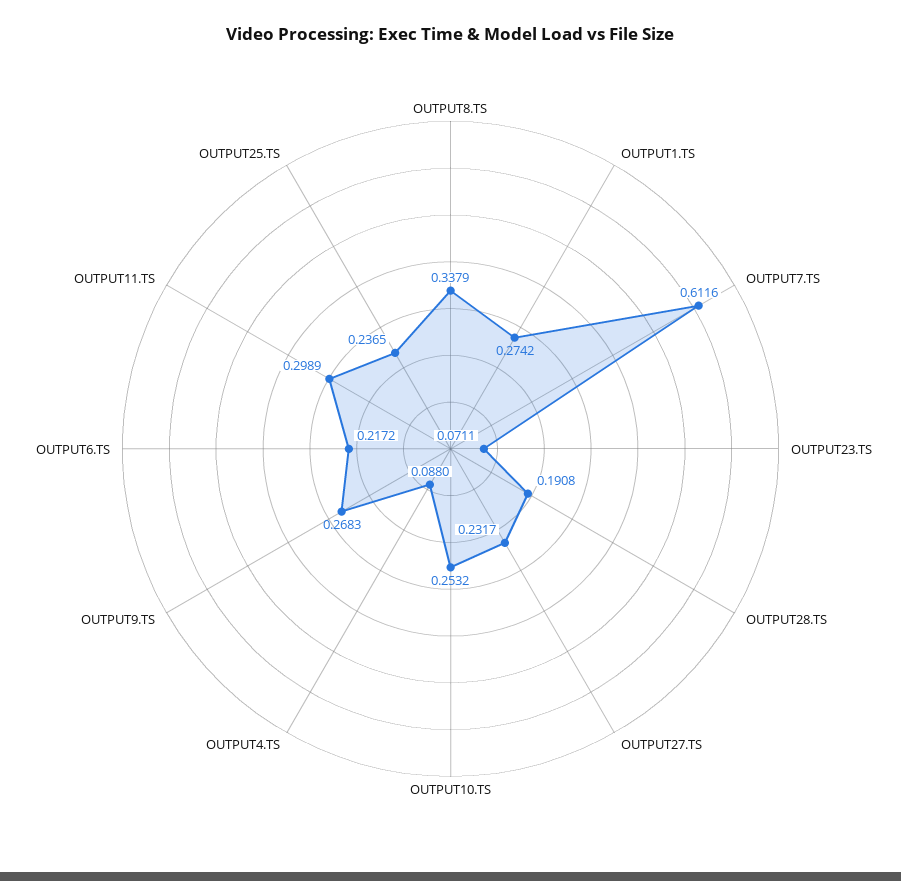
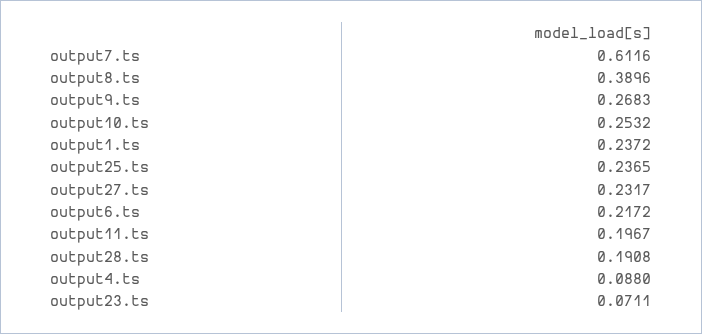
OUTPUT8.TS: 0.3379 -> 0.3896
OUTPUT1.TS: 0.2742 -> 0.2372
OUTPUT11.TS: 0.2989 -> 0.1967

